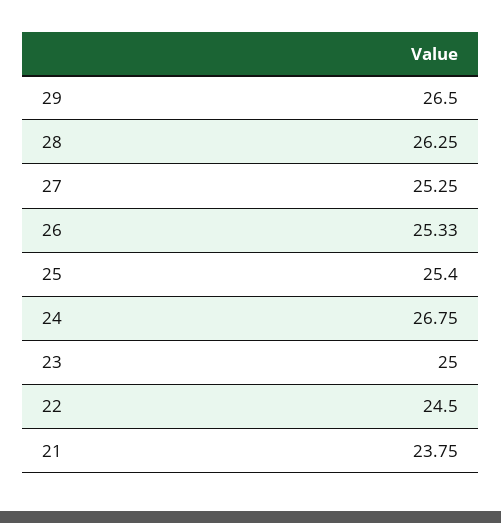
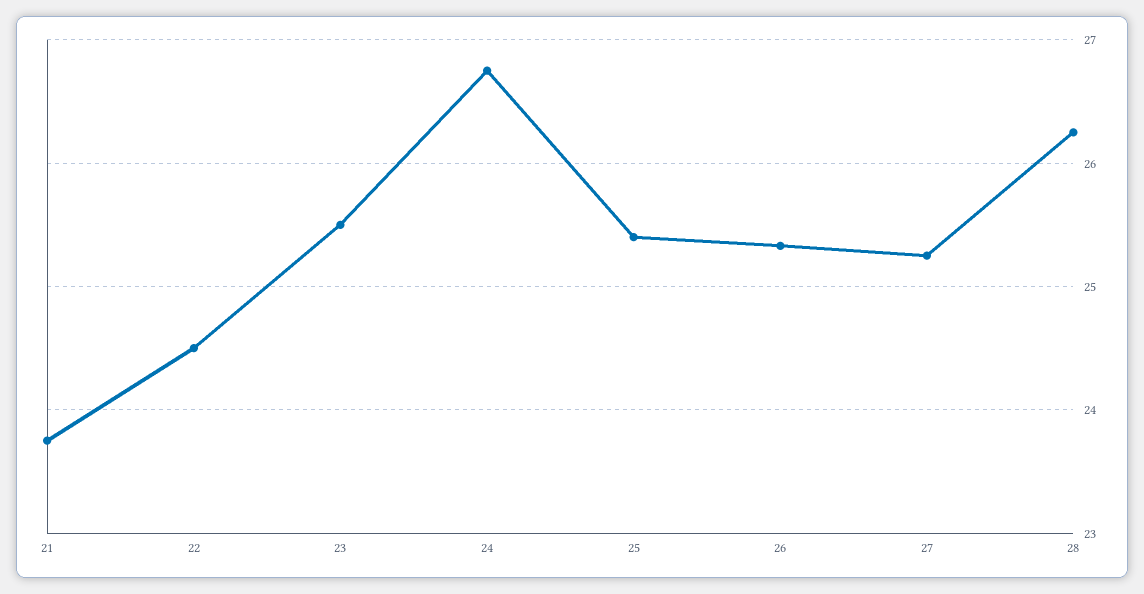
29: 26.5 -> none
23: 25 -> 25.5

